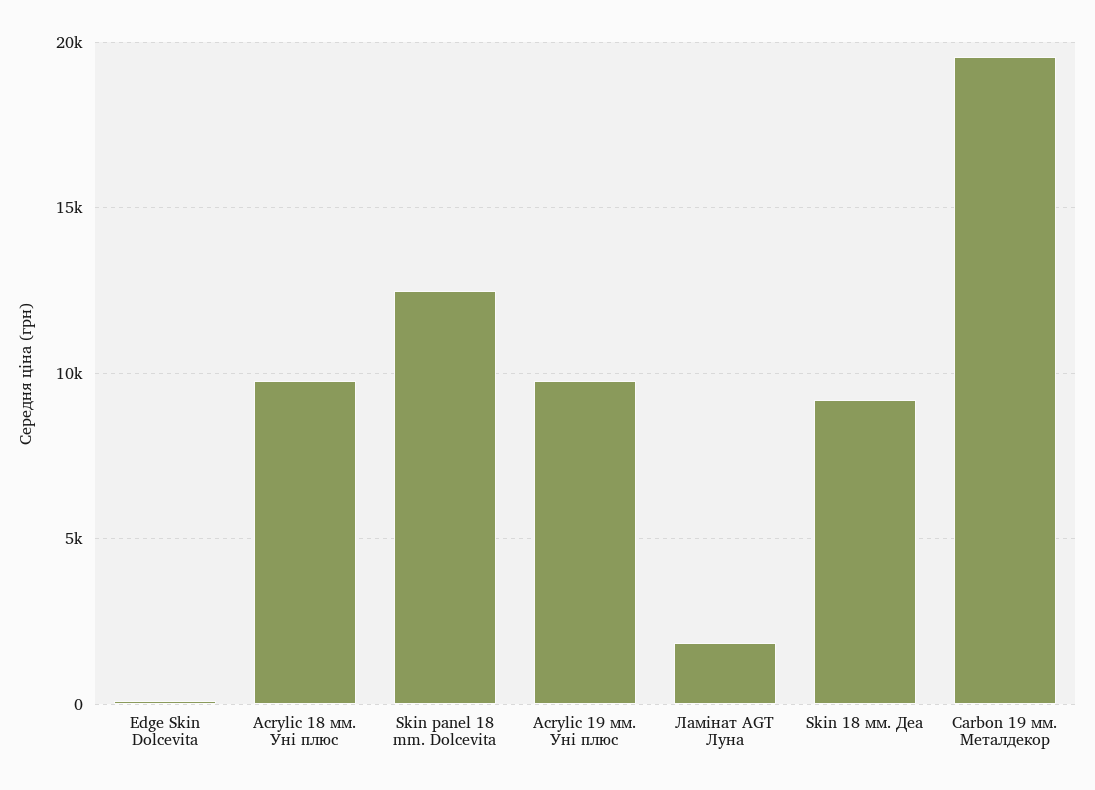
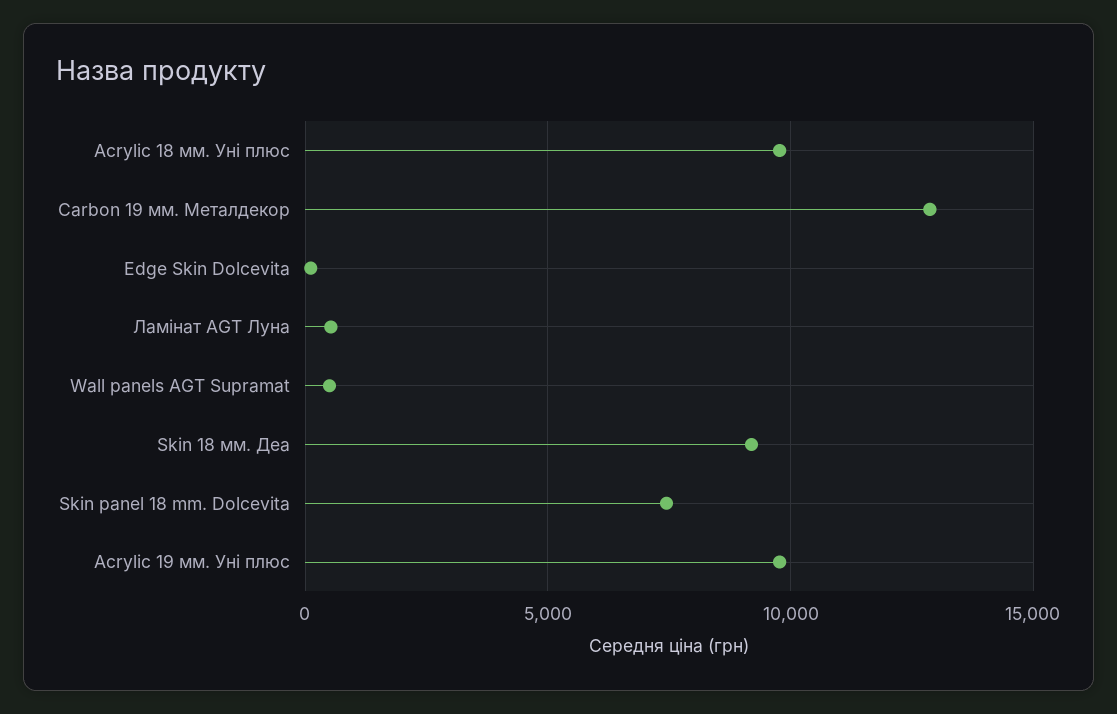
Skin panel 18 mm. Dolcevita: 12500 -> 7500
Ламінат AGT Луна: 2000 -> 500
Carbon 19 мм. Металдекор: 19500 -> 13000
Wall panels AGT Supramat: none -> 500

